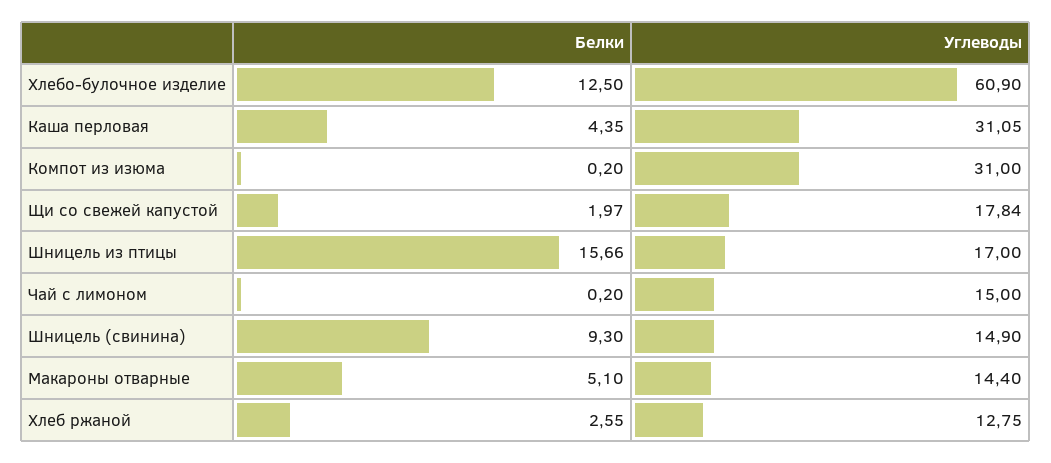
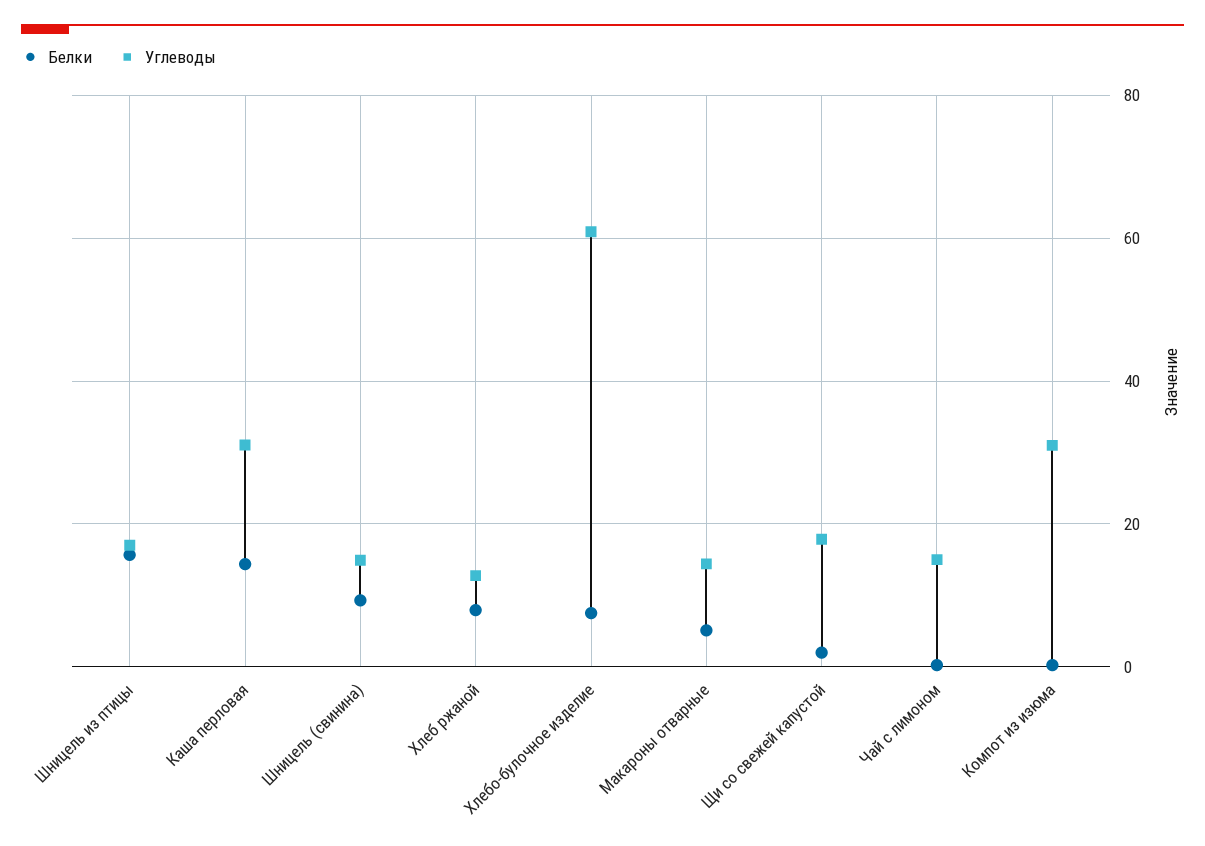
Белки, Хлебо-булочное изделие: 12.5 -> 8
Белки, Каша перловая: 4.35 -> 14
Белки, Хлеб ржаной: 2.55 -> 8

